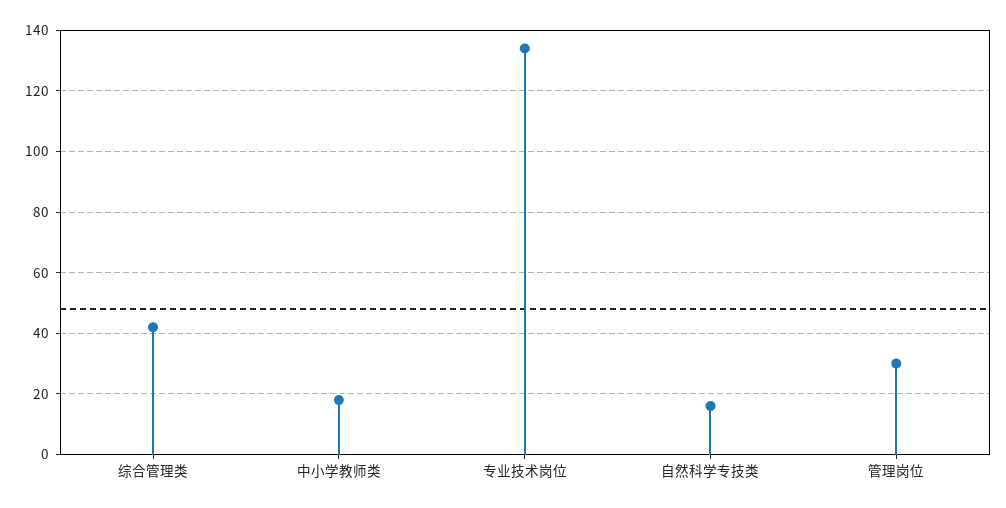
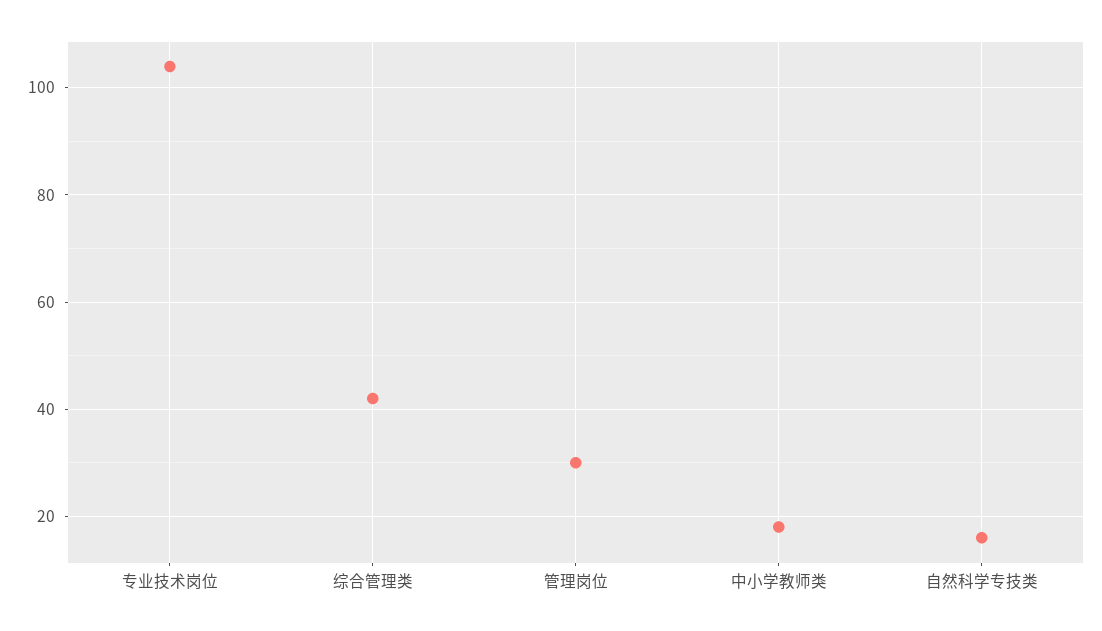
专业技术岗位: 135 -> 105

